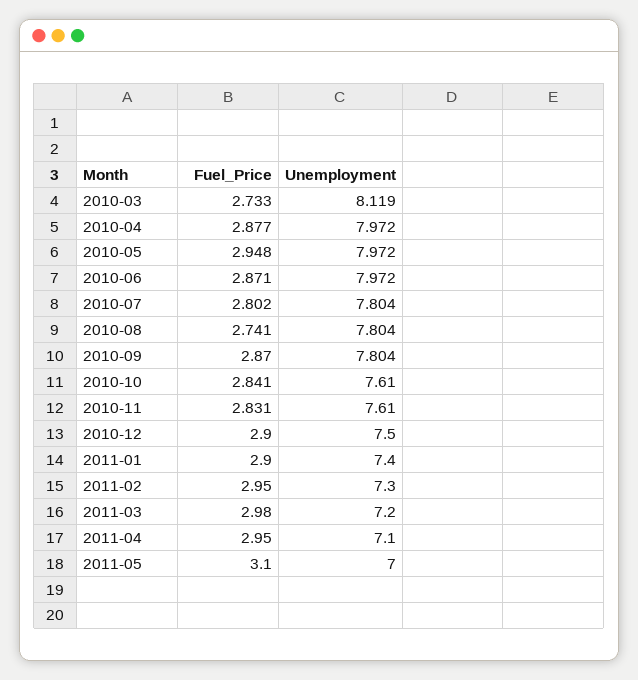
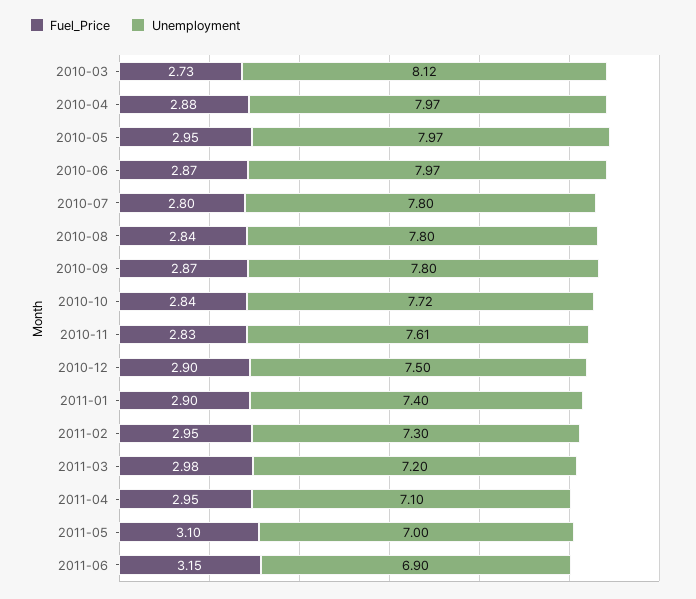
Fuel_Price, 2010-08: 2.741 -> 2.84
Unemployment, 2010-10: 7.61 -> 7.72
Fuel_Price, 2011-06: none -> 3.15
Unemployment, 2011-06: none -> 6.9

